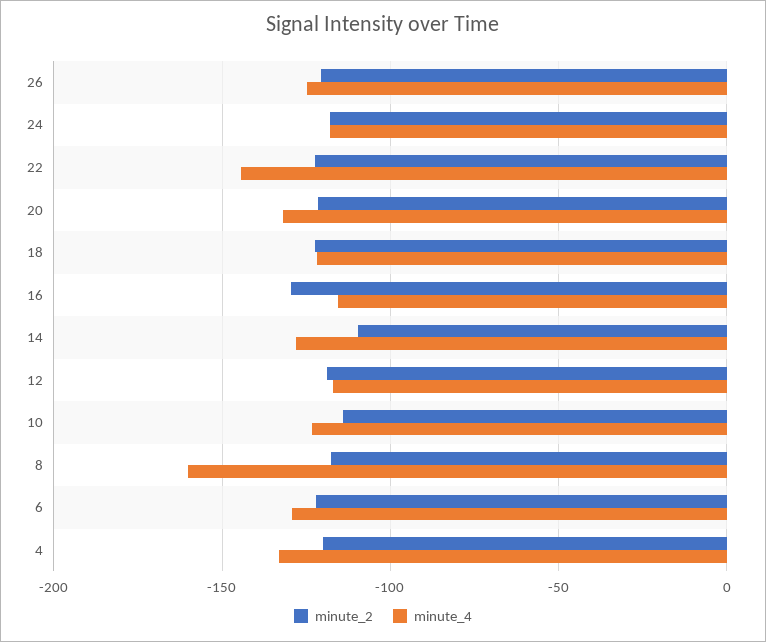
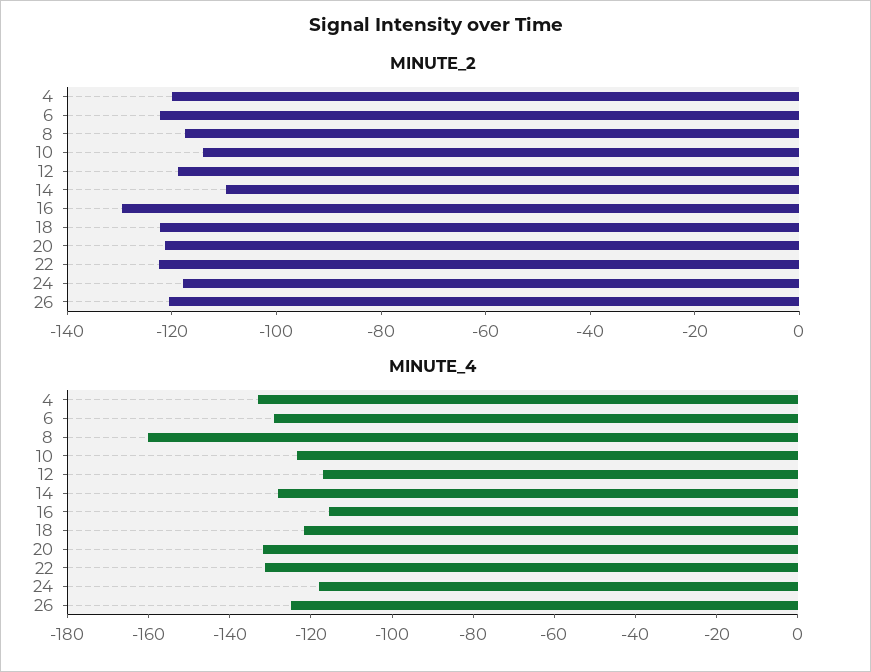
minute_4, 22: -145 -> -130

